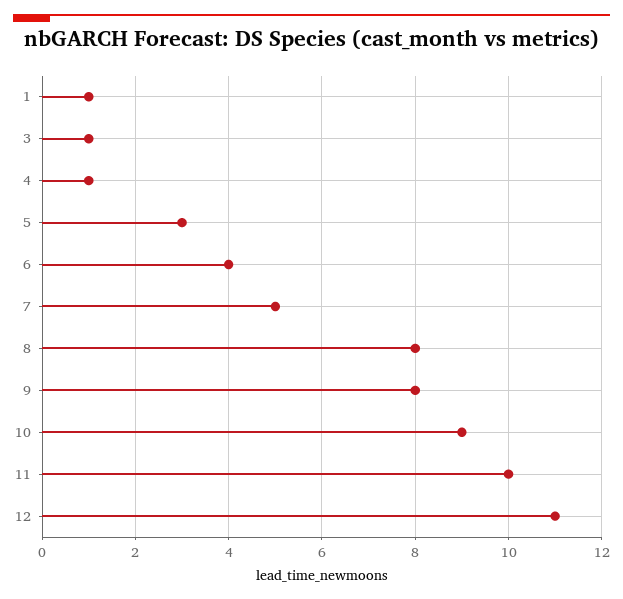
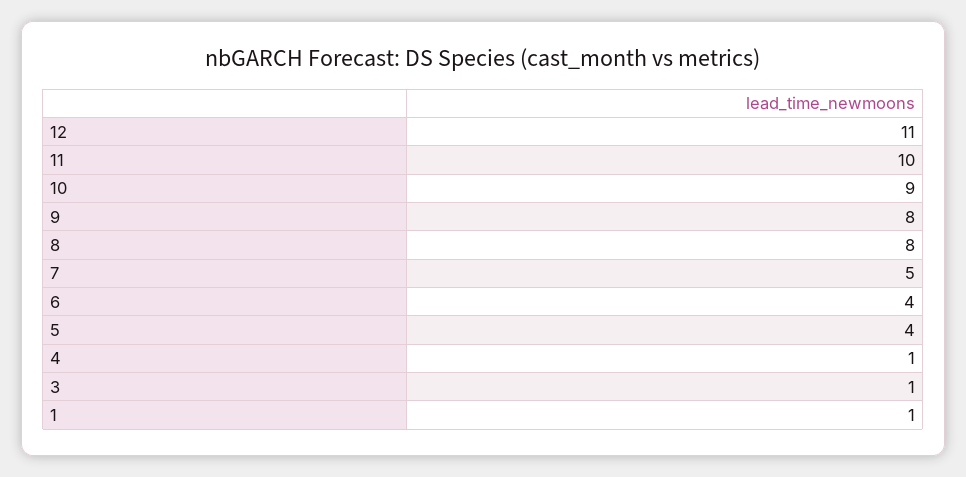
5: 3 -> 4

